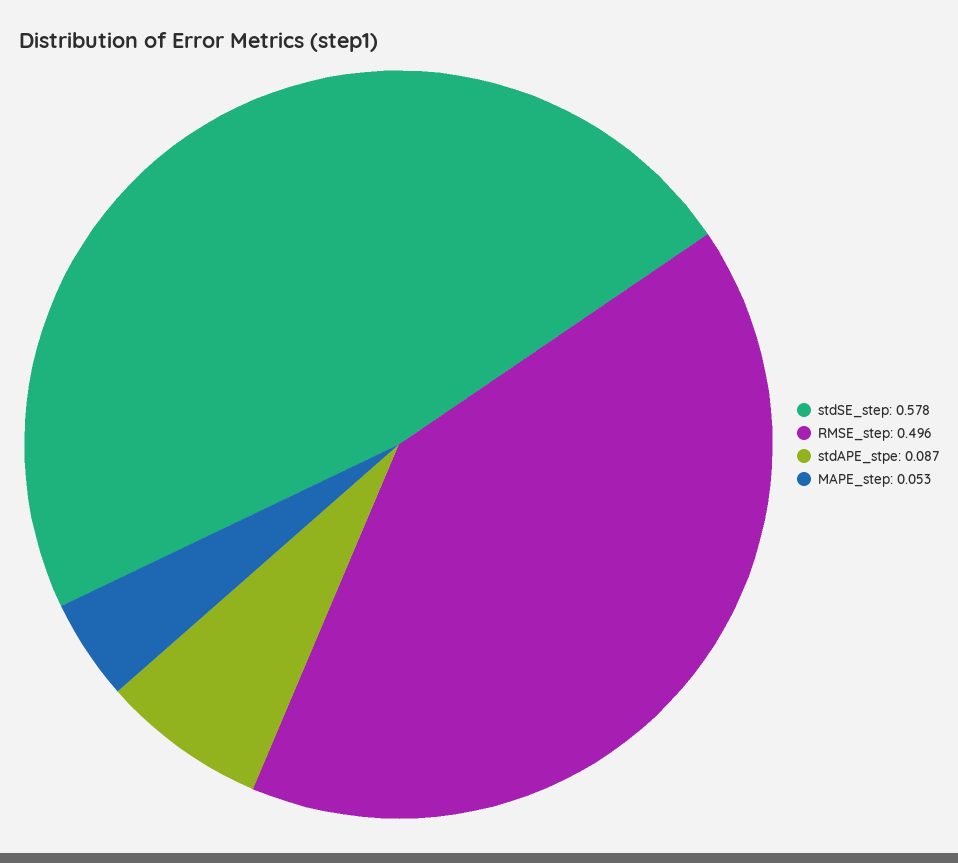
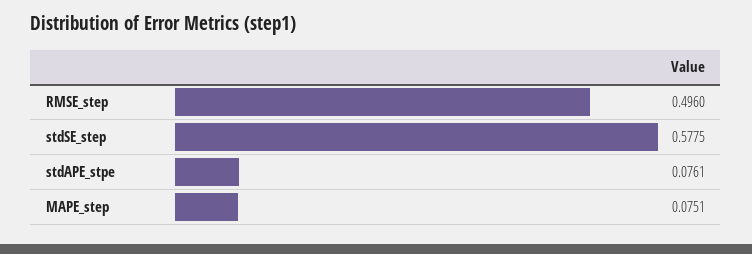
stdAPE_stpe: 0.087 -> 0.0761
MAPE_step: 0.053 -> 0.0751

